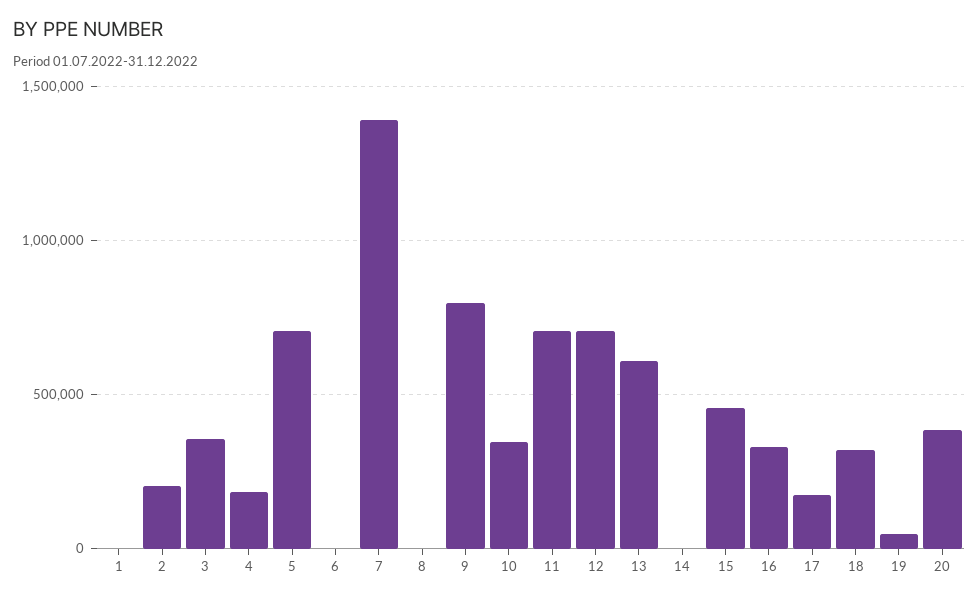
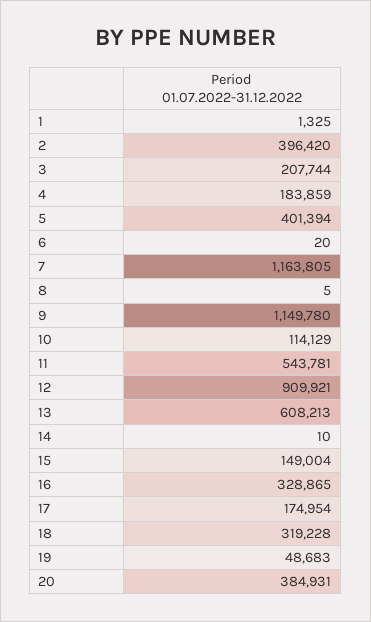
2: 200000 -> 396420
3: 350000 -> 207744
5: 700000 -> 401394
7: 1400000 -> 1163805
9: 800000 -> 1149780
10: 350000 -> 114129
11: 700000 -> 543781
12: 700000 -> 909921
15: 450000 -> 149004

